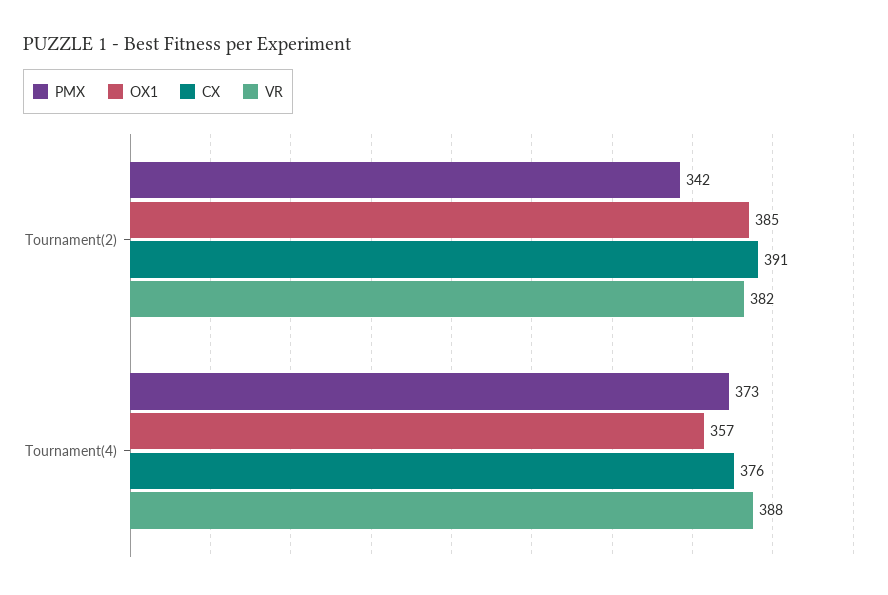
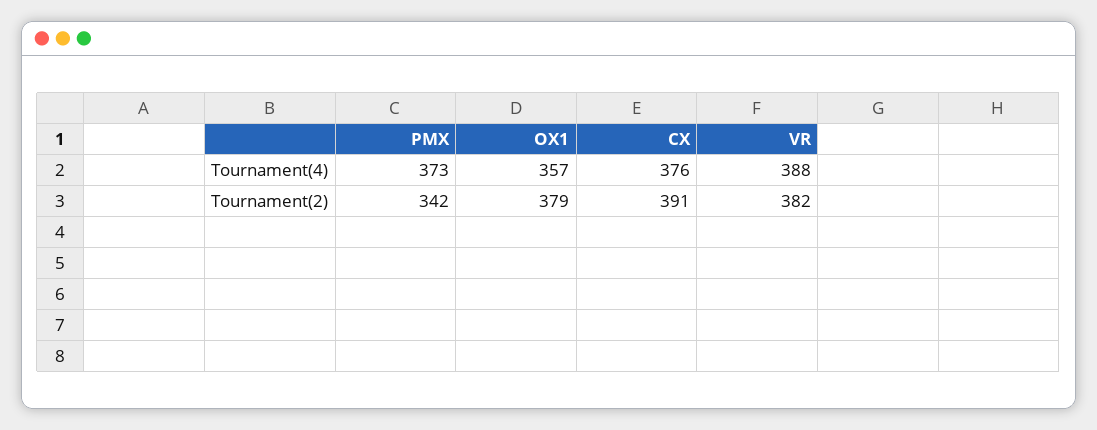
OX1, Tournament(2): 385 -> 379

